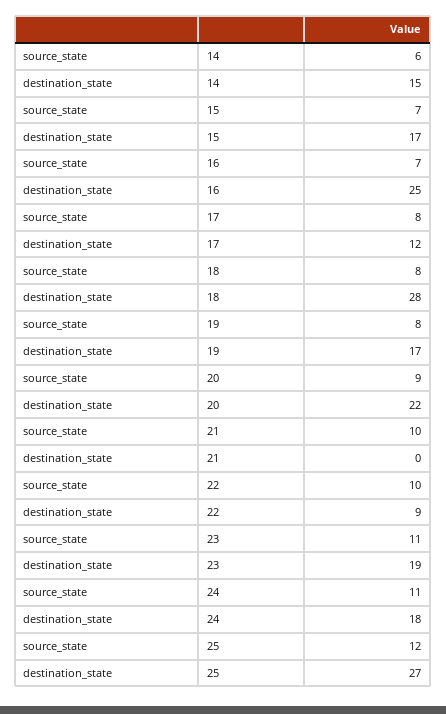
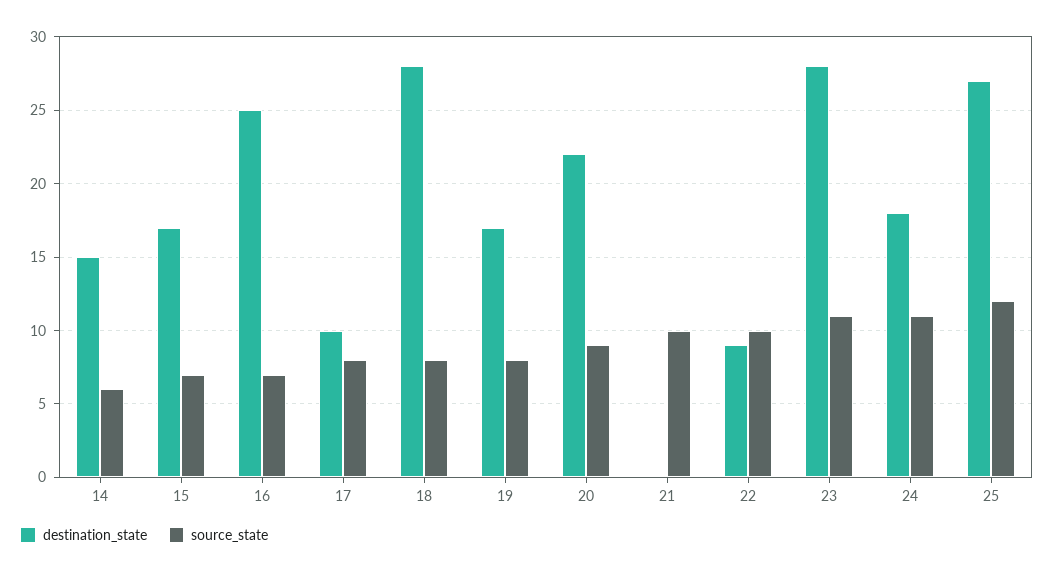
destination_state, 17: 12 -> 10
destination_state, 23: 19 -> 28

